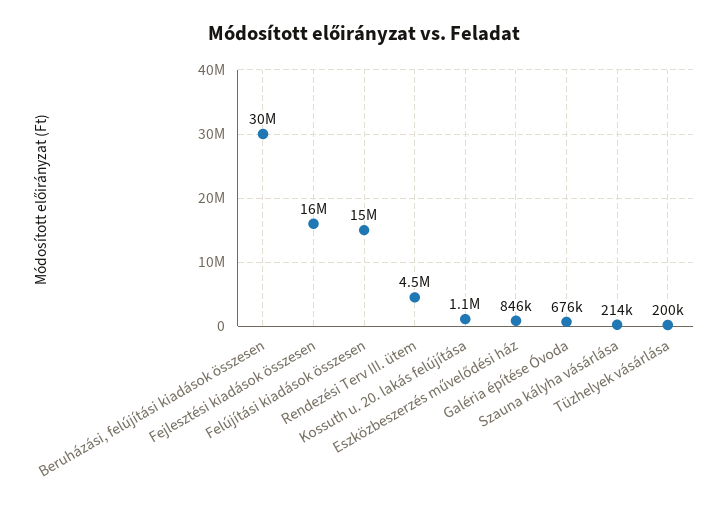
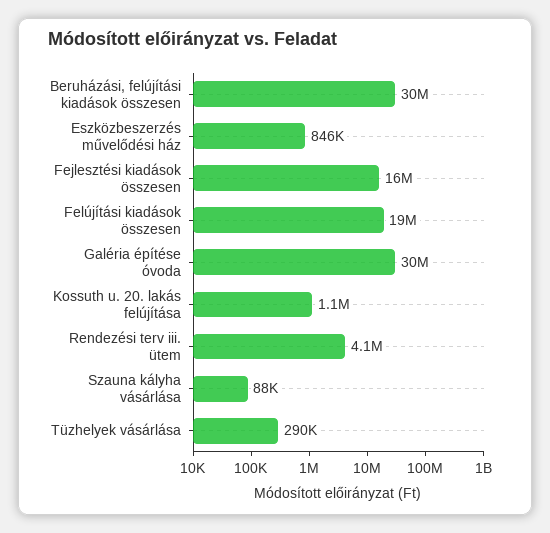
Felújítási kiadások összesen: 15000000 -> 19000000
Rendezési Terv III. ütem: 4500000 -> 4100000
Galéria építése Óvoda: 676000 -> 30000000
Szauna kályha vásárlása: 214000 -> 88000
Tüzhelyek vásárlása: 200000 -> 290000

